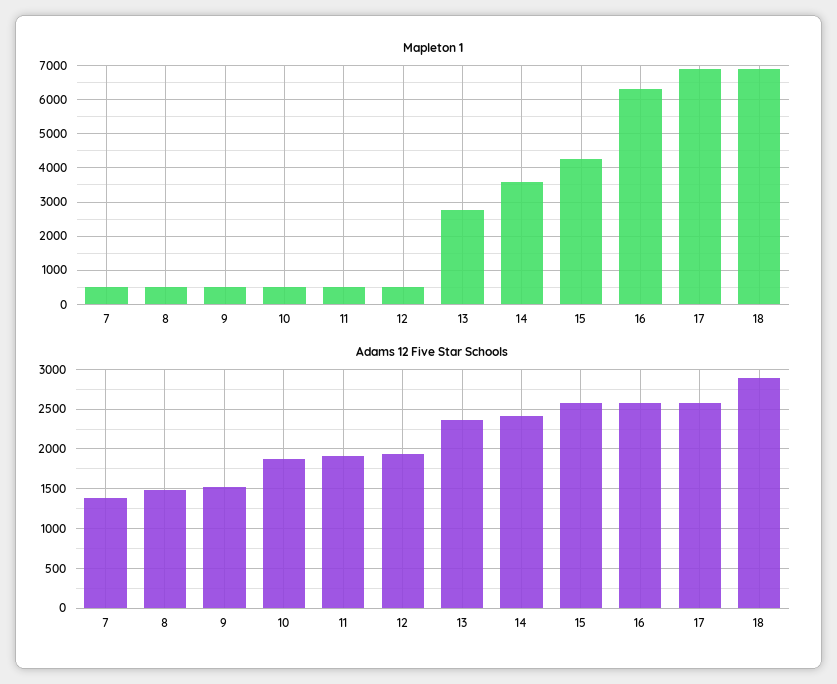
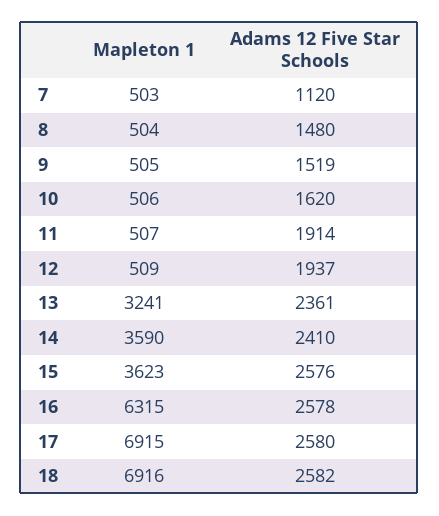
Mapleton 1, 13: 2800 -> 3241
Mapleton 1, 15: 4200 -> 3623
Adams 12 Five Star Schools, 7: 1400 -> 1120
Adams 12 Five Star Schools, 10: 1900 -> 1620
Adams 12 Five Star Schools, 18: 2900 -> 2582

